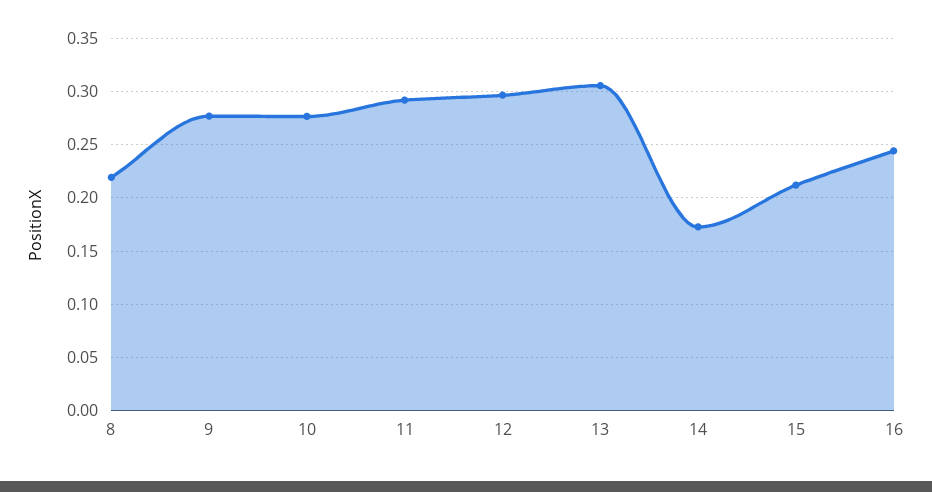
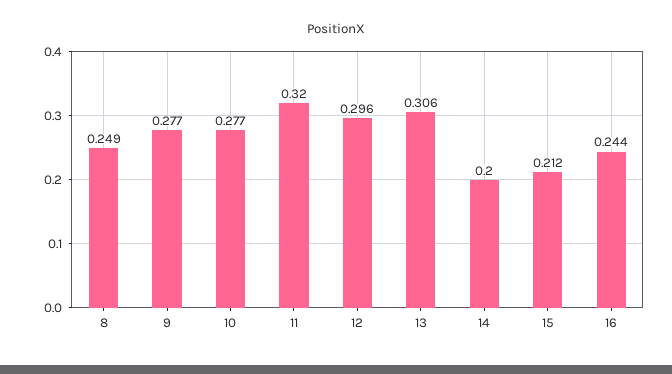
8: 0.22 -> 0.249
11: 0.29 -> 0.32
14: 0.17 -> 0.2

